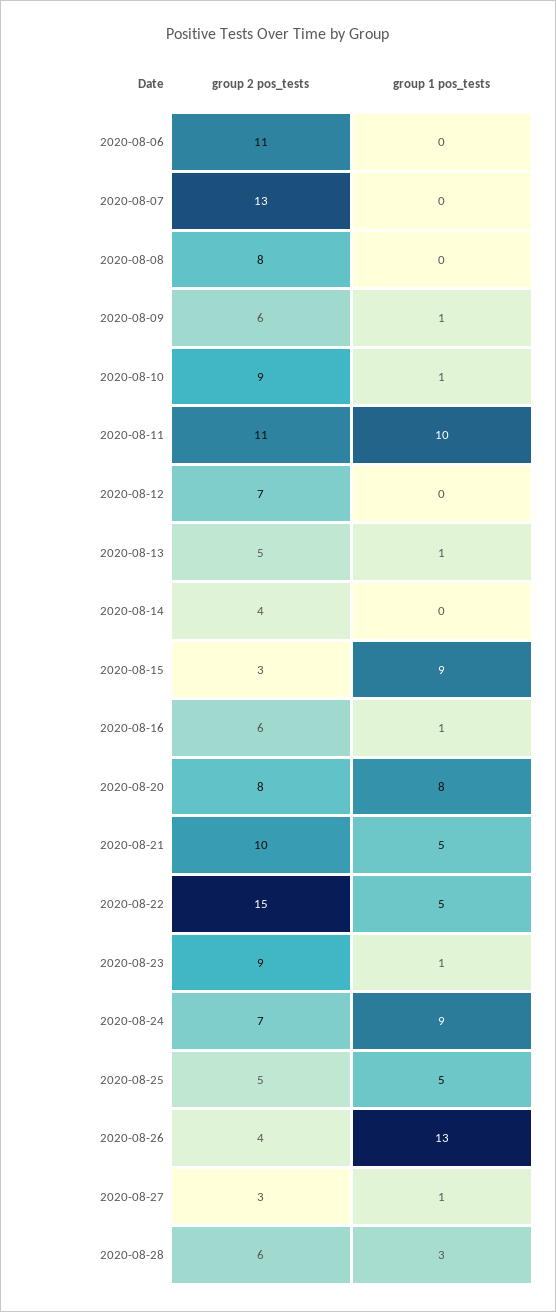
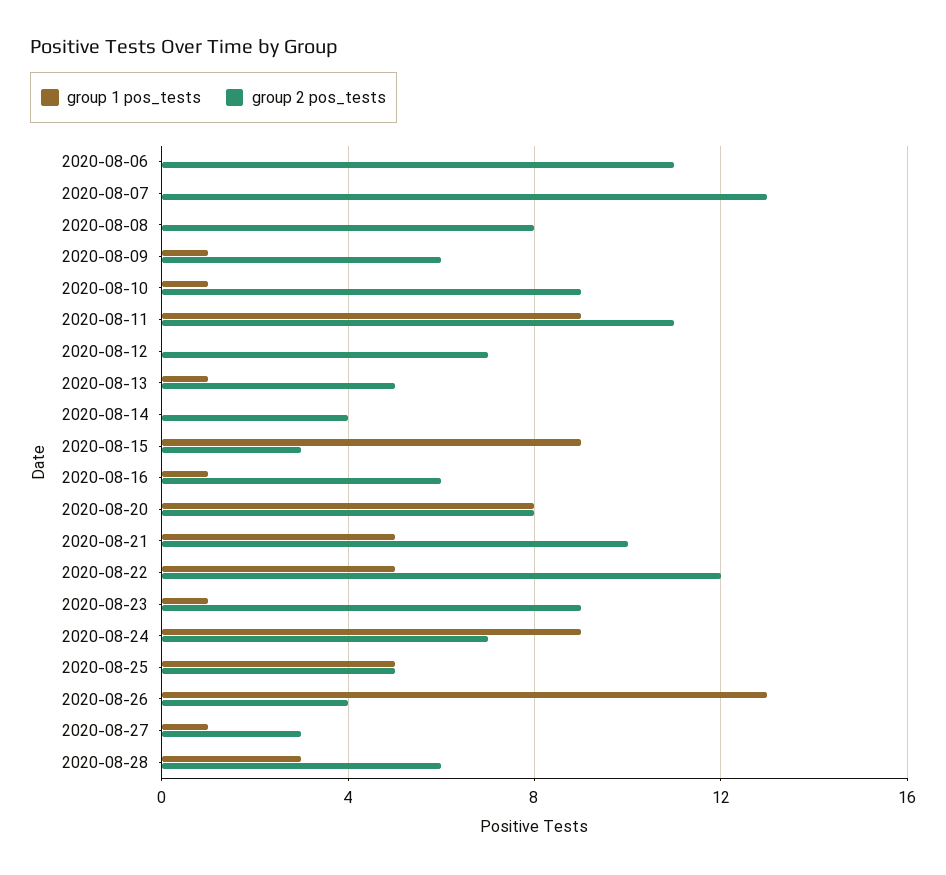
group 1 pos_tests, 2020-08-11: 10 -> 9
group 2 pos_tests, 2020-08-22: 15 -> 12

